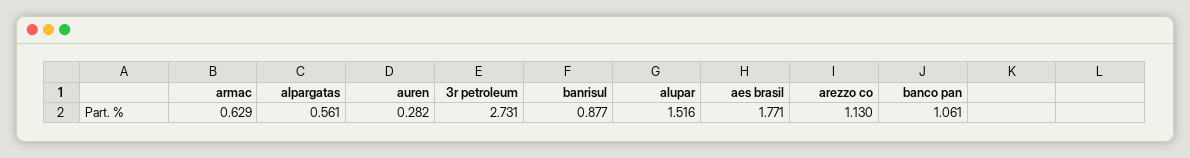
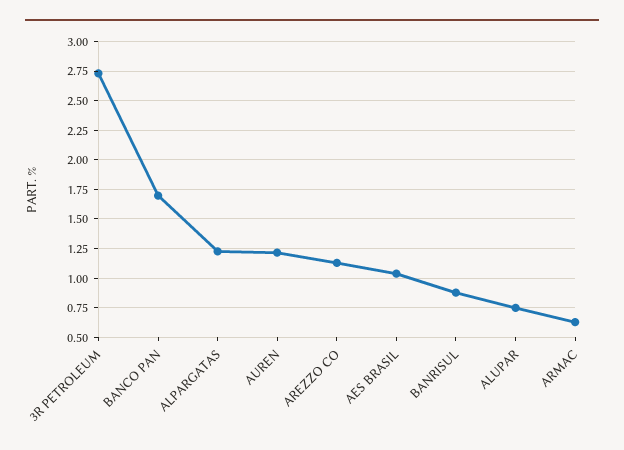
alpargatas: 0.561 -> 1.25
auren: 0.282 -> 1.25
alupar: 1.516 -> 0.75
aes brasil: 1.771 -> 1
banco pan: 1.061 -> 1.75

